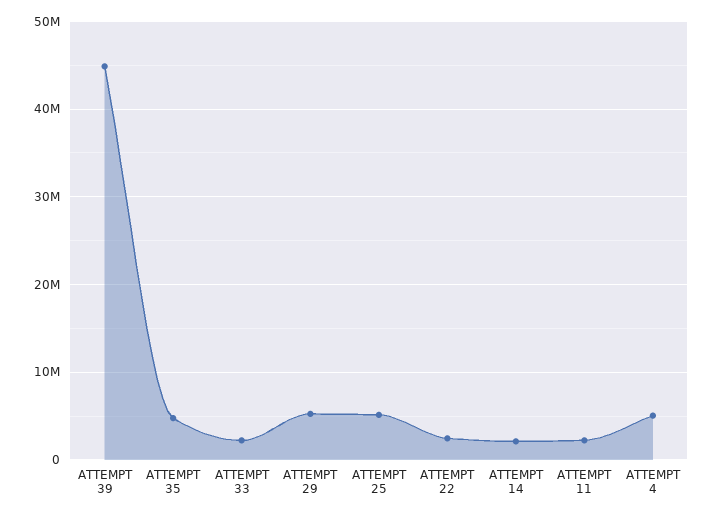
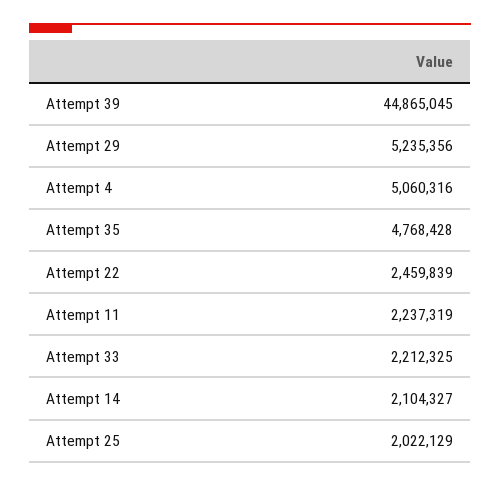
ATTEMPT 25: 5000000 -> 2022129

